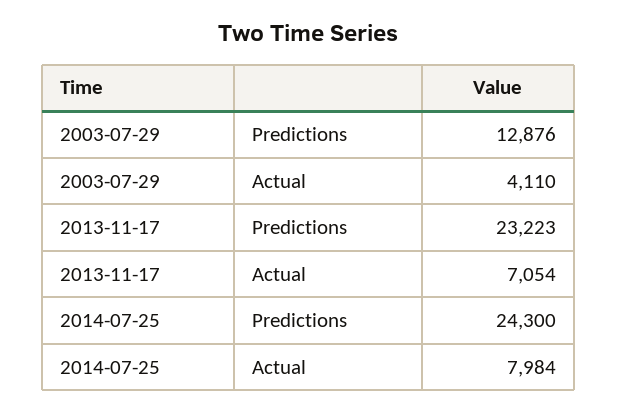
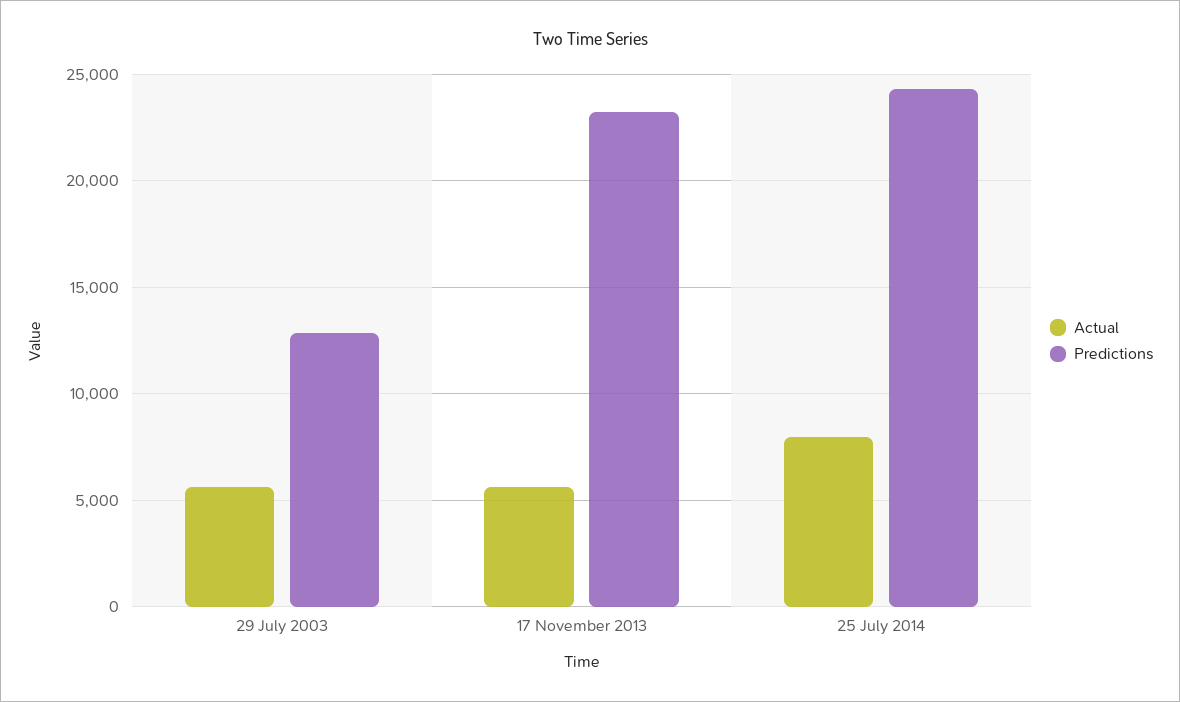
Actual, 2003-07-29: 4110 -> 5500
Actual, 2013-11-17: 7054 -> 5500

